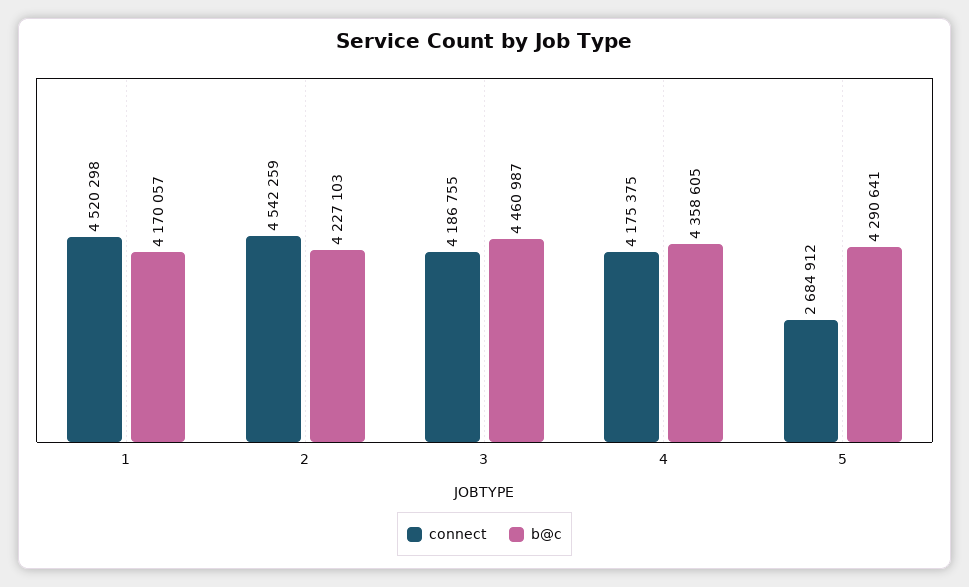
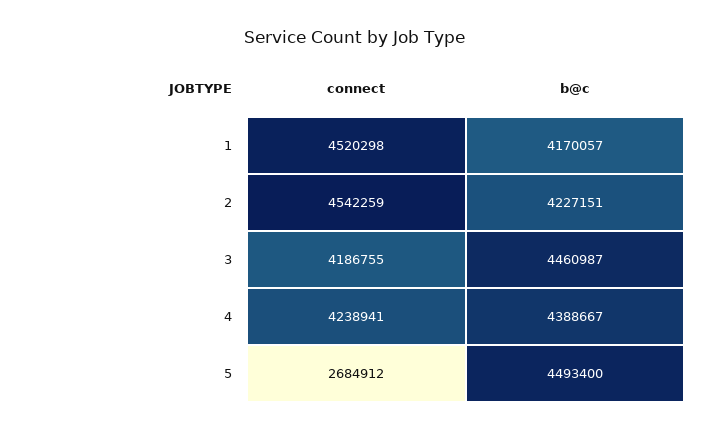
b@c, 2: 4227103 -> 4227151
connect, 4: 4175375 -> 4238941
b@c, 4: 4358605 -> 4388667
b@c, 5: 4290641 -> 4493400

